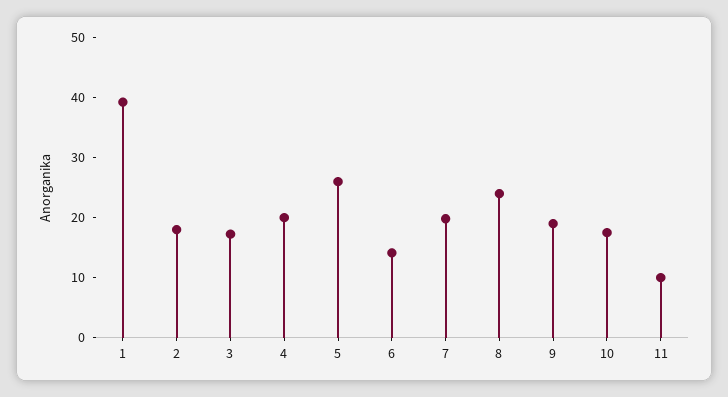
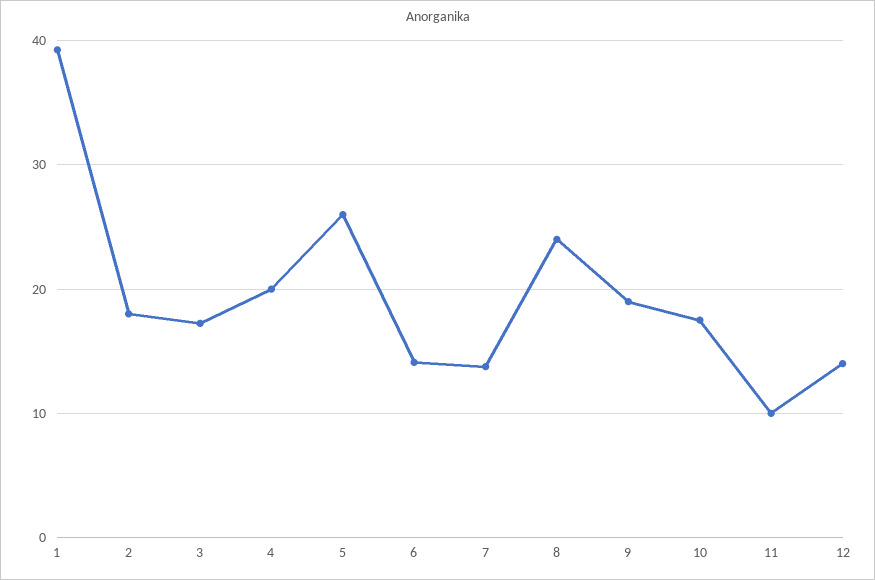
7: 20 -> 14
12: none -> 14

